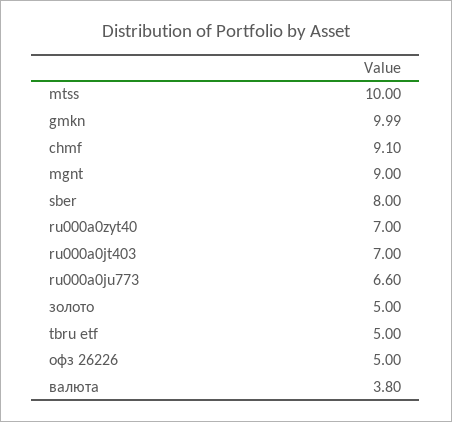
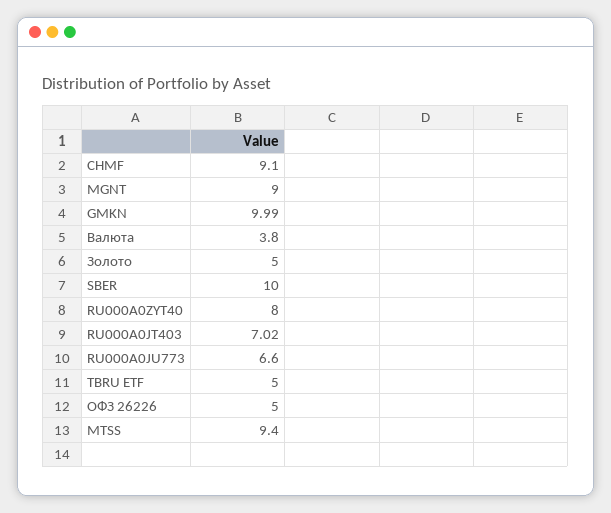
mtss: 10 -> 9.4
sber: 8 -> 10
ru000a0zyt40: 7 -> 8
ru000a0jt403: 7 -> 7.02

